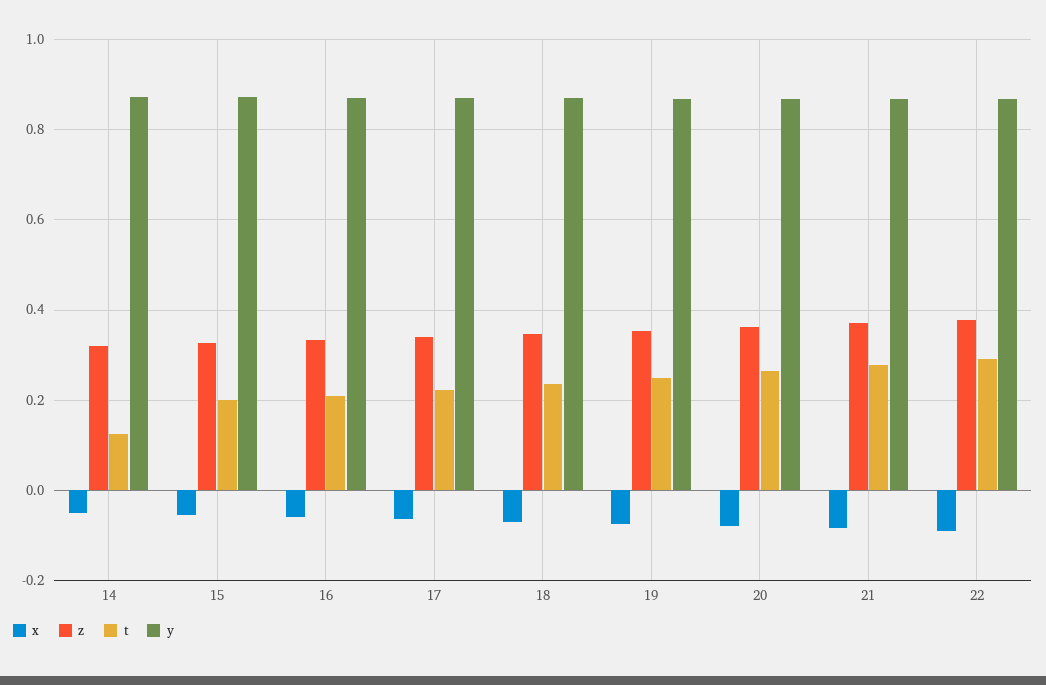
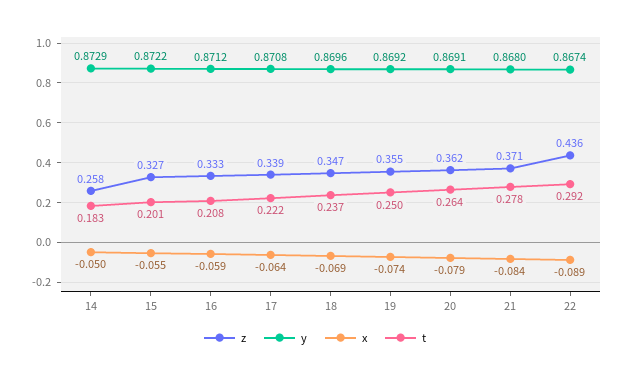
z, 14: 0.32 -> 0.258
t, 14: 0.12 -> 0.183
z, 22: 0.38 -> 0.436

